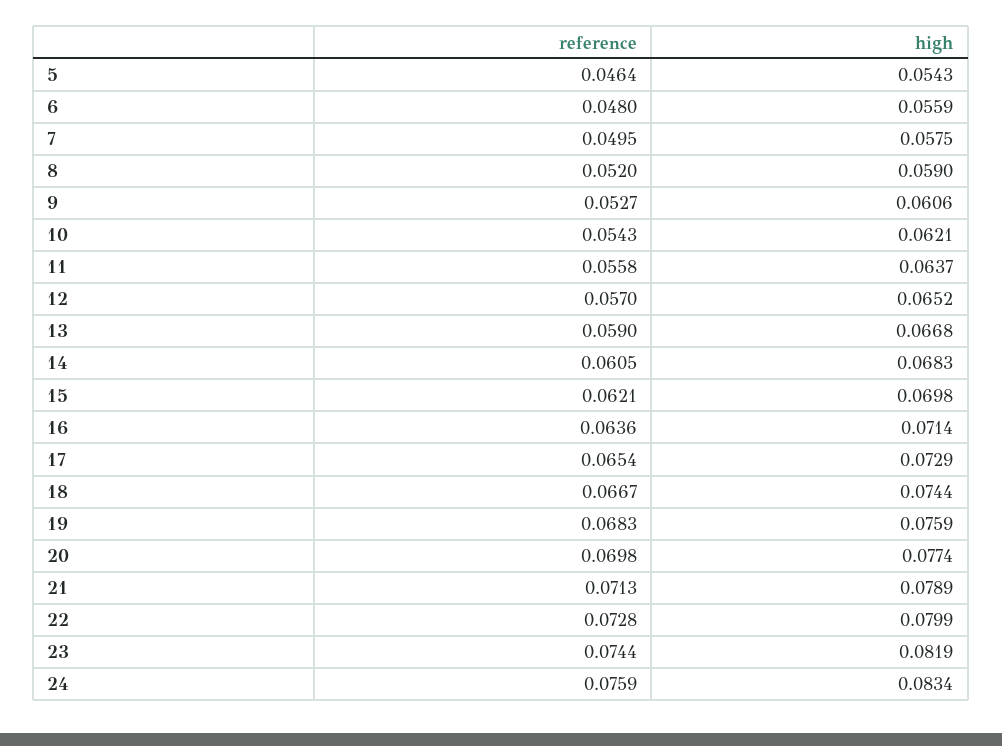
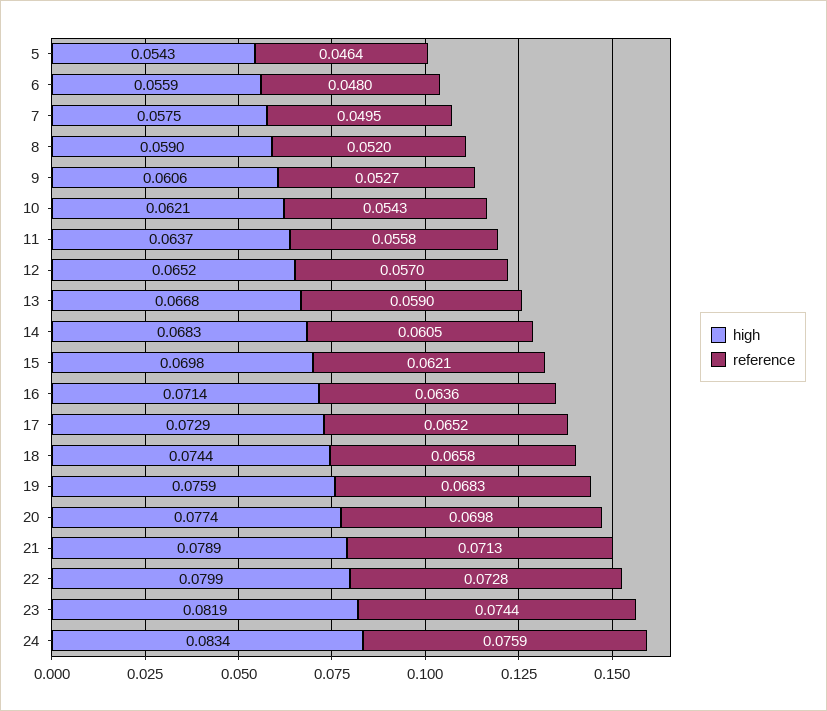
reference, 17: 0.0654 -> 0.0652
reference, 18: 0.0667 -> 0.0658

